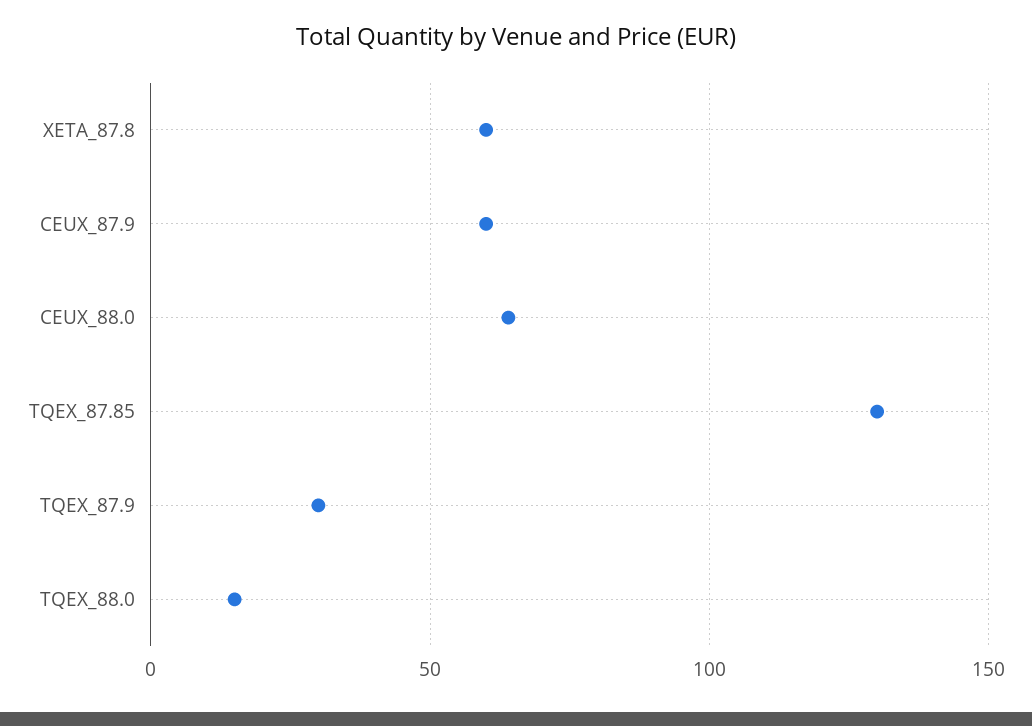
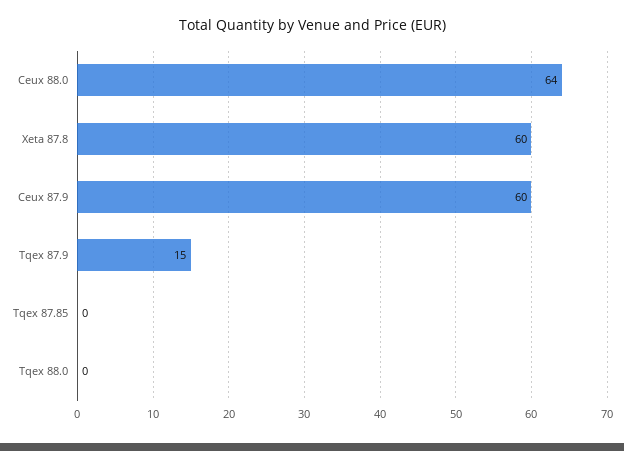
TQEX_87.85: 130 -> 0
TQEX_87.9: 30 -> 15
TQEX_88.0: 15 -> 0

